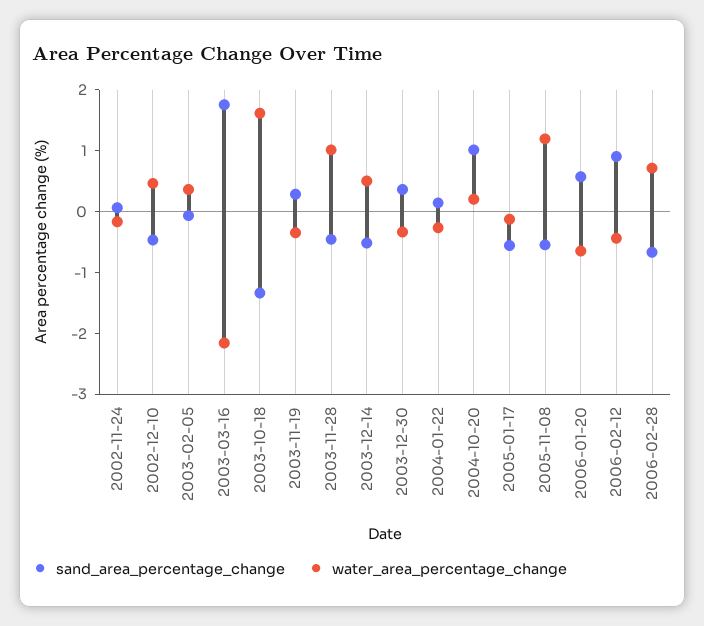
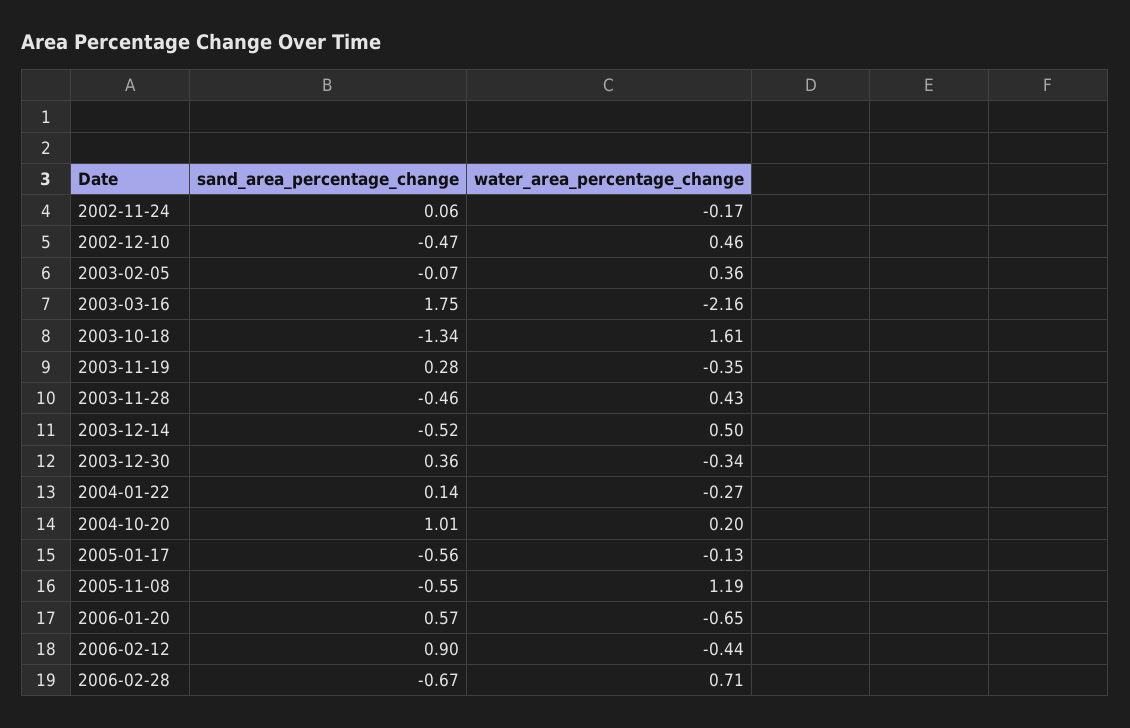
water_area_percentage_change, 2003-11-28: 1 -> 0.43

